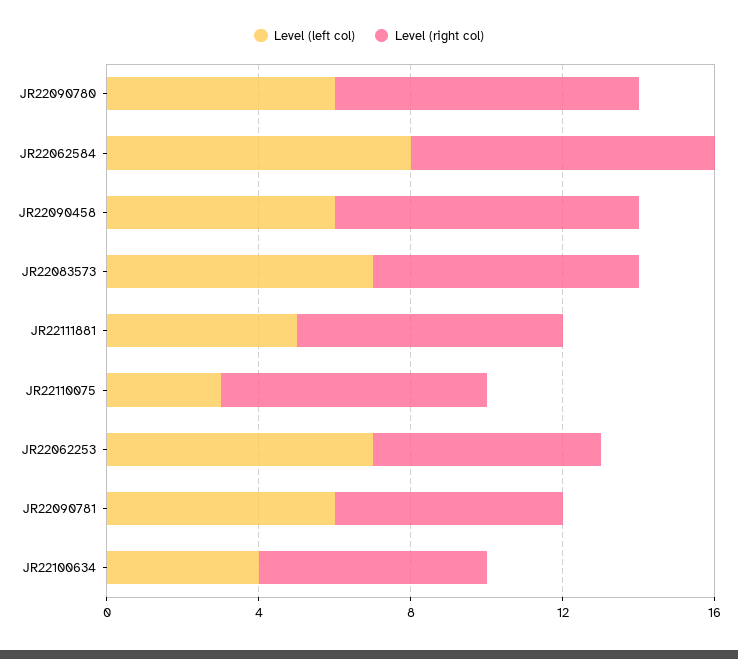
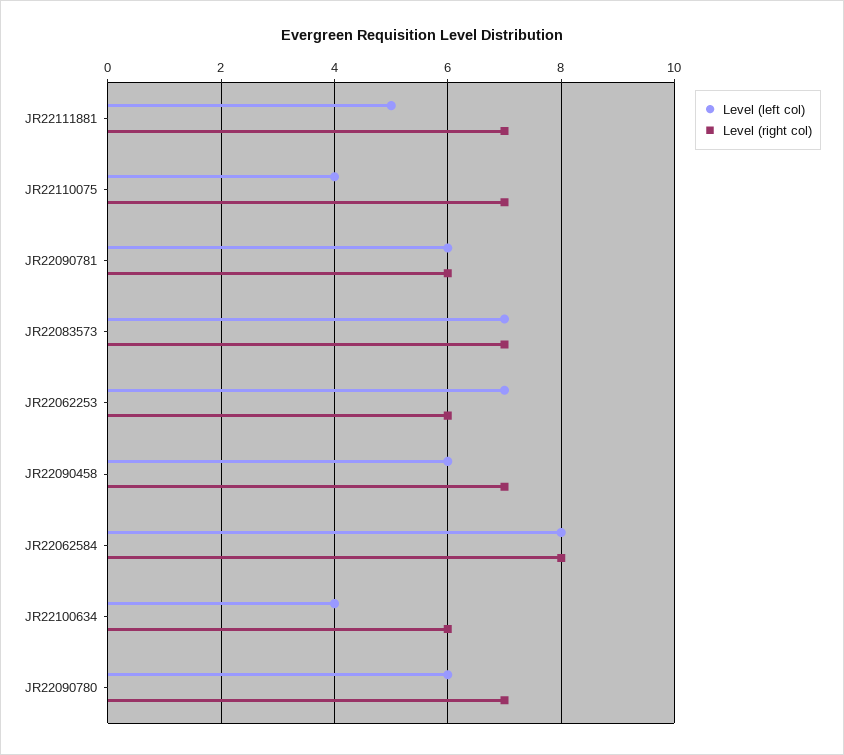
Level (right col), JR22090780: 8 -> 7
Level (right col), JR22090458: 8 -> 7
Level (left col), JR22110075: 3 -> 4

